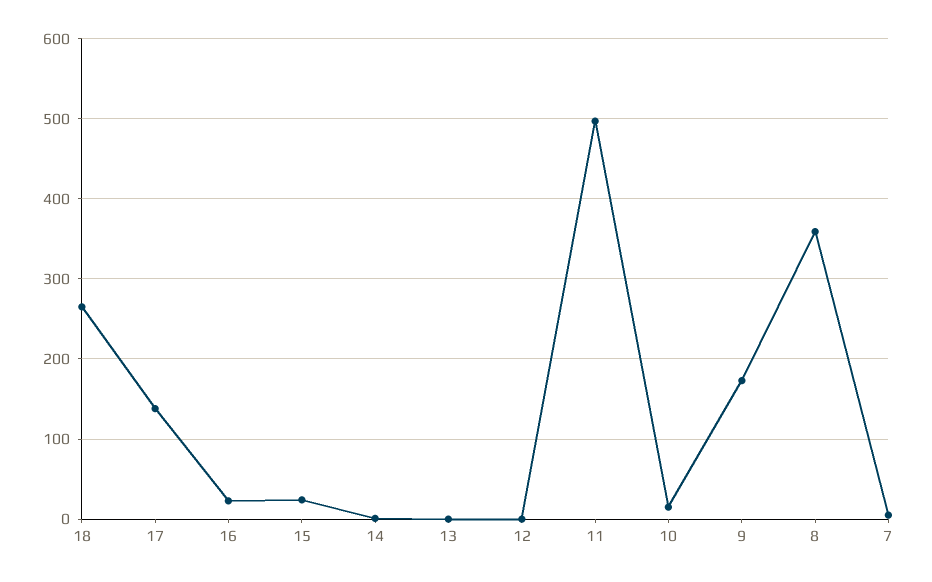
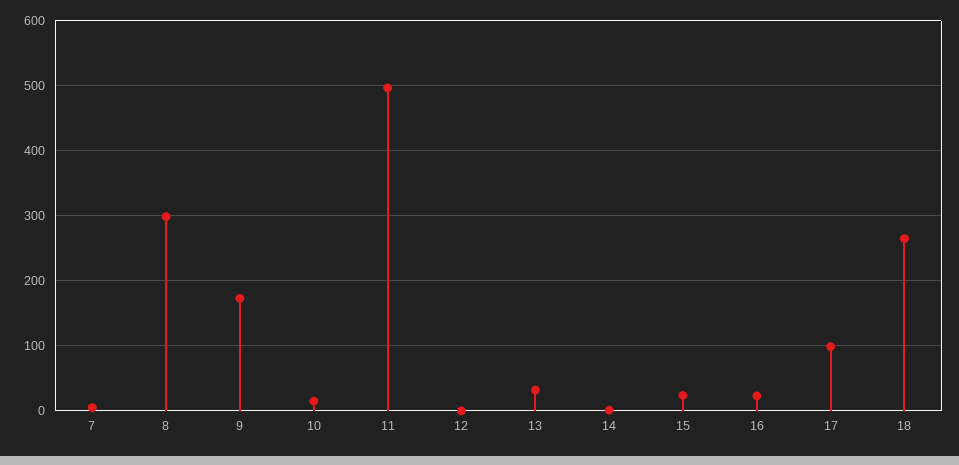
17: 140 -> 100
13: 0 -> 30
8: 360 -> 300

